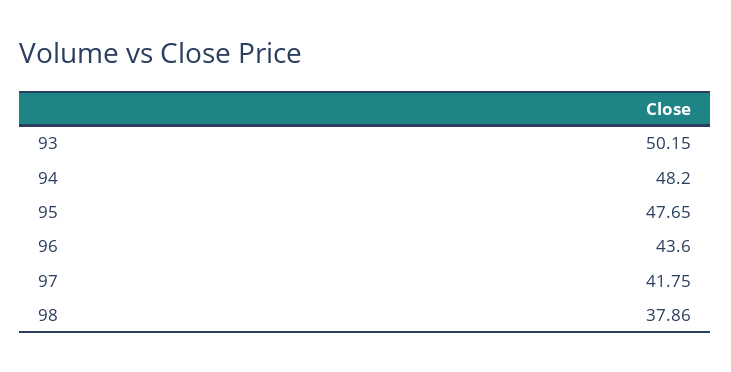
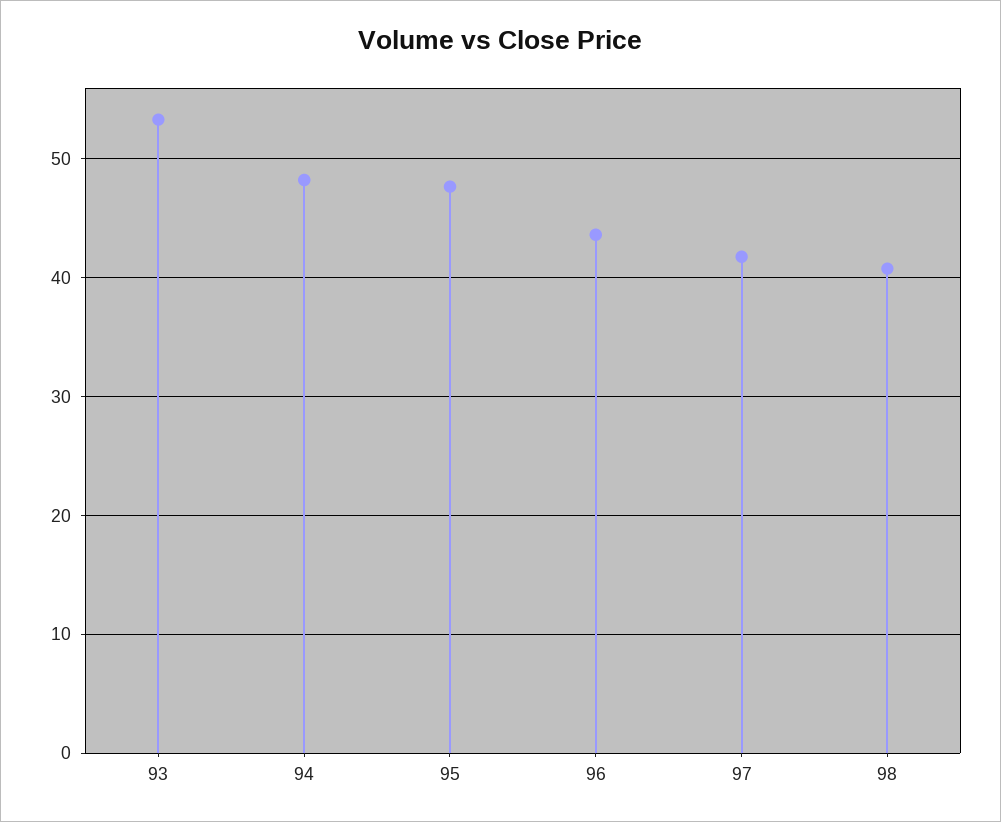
93: 50.15 -> 53
98: 37.86 -> 41

